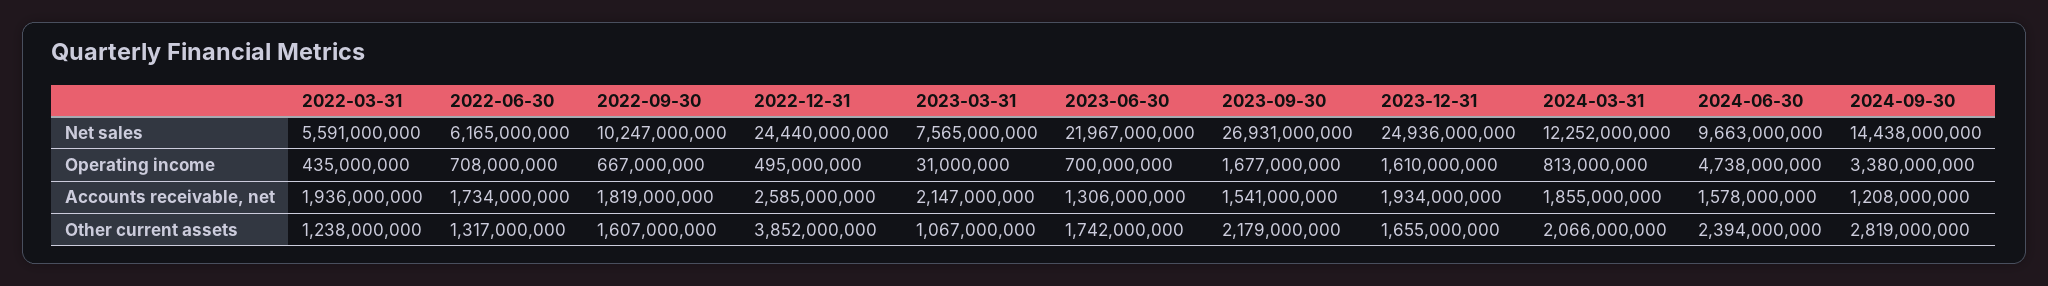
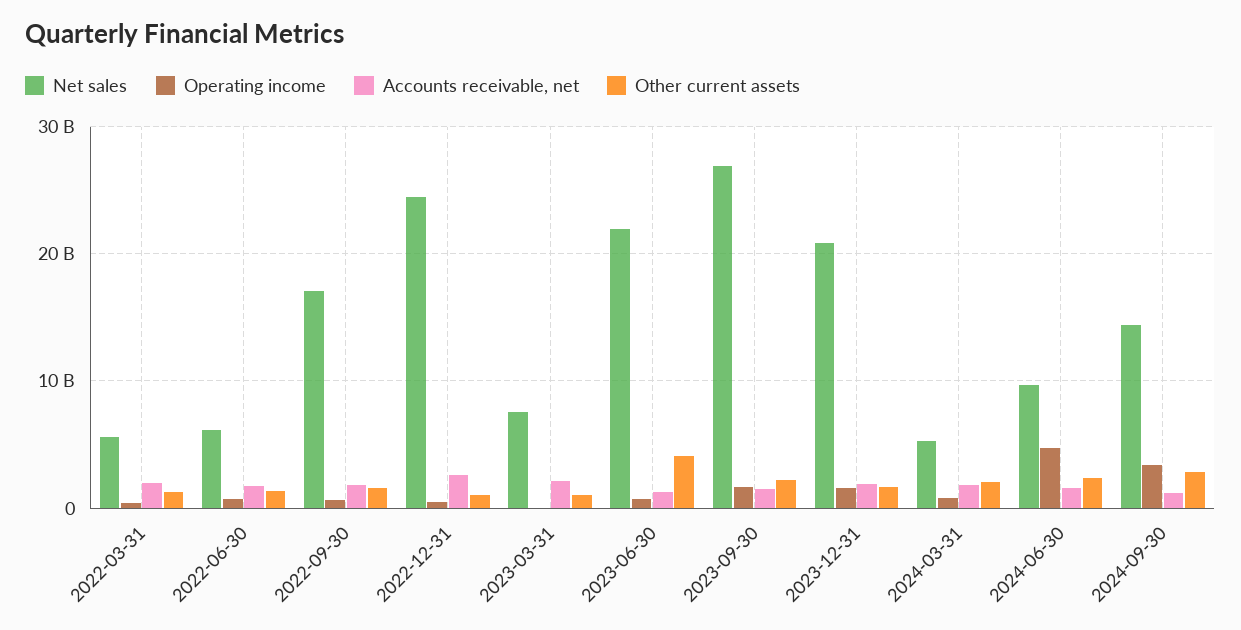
Net sales, 2022-09-30: 10247000000 -> 17000000000
Net sales, 2023-12-31: 24936000000 -> 21000000000
Net sales, 2024-03-31: 12252000000 -> 5000000000
Other current assets, 2022-12-31: 3852000000 -> 1000000000
Other current assets, 2023-06-30: 1742000000 -> 4000000000

